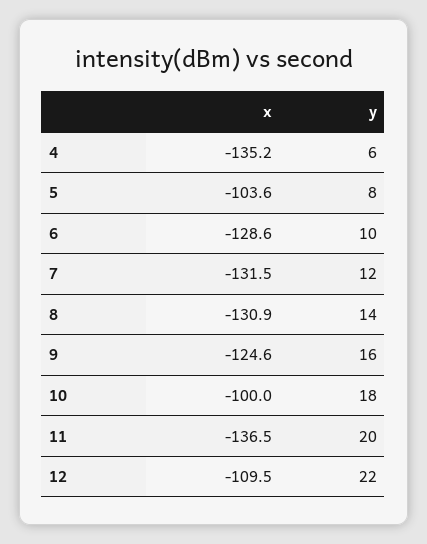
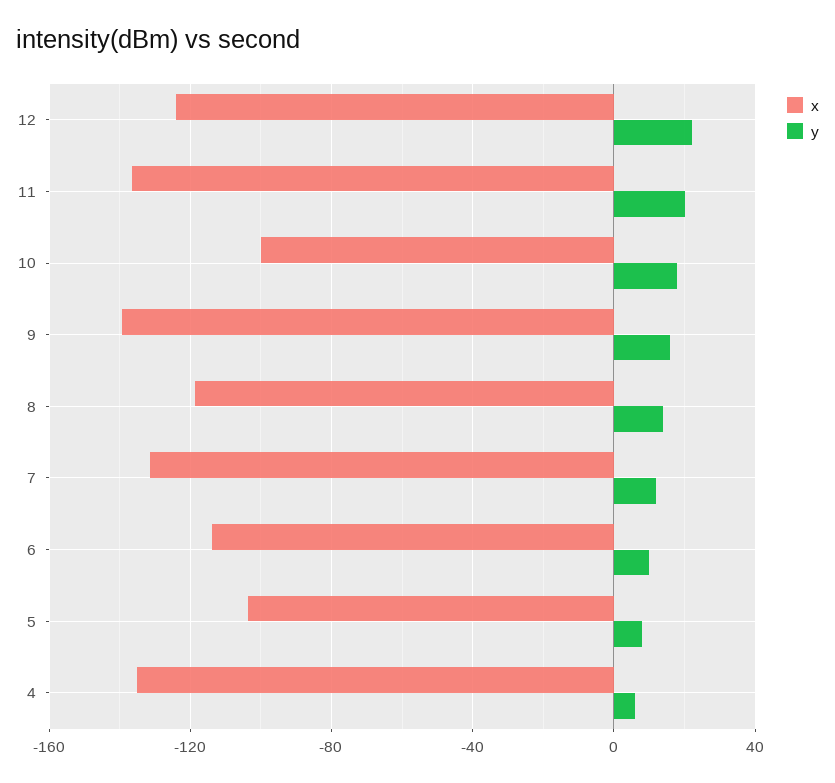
x, 6: -128.6 -> -115
x, 8: -130.9 -> -120
x, 9: -124.6 -> -140
x, 12: -109.5 -> -125

